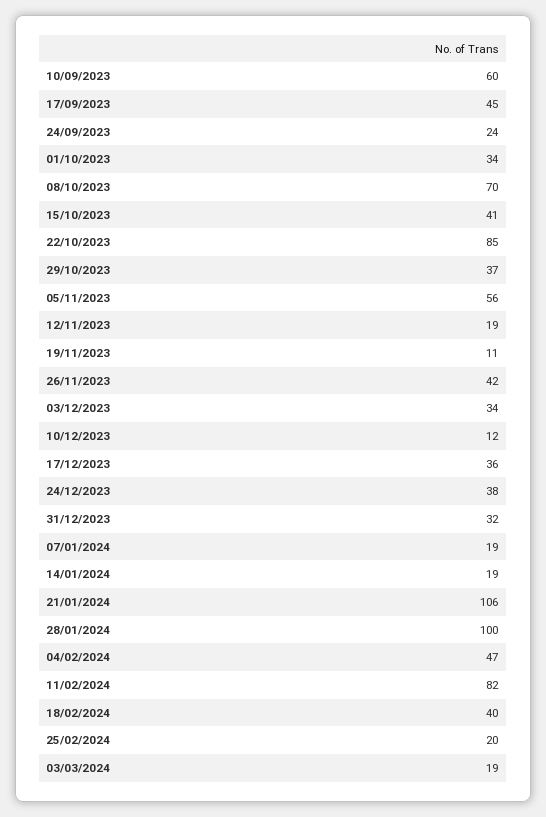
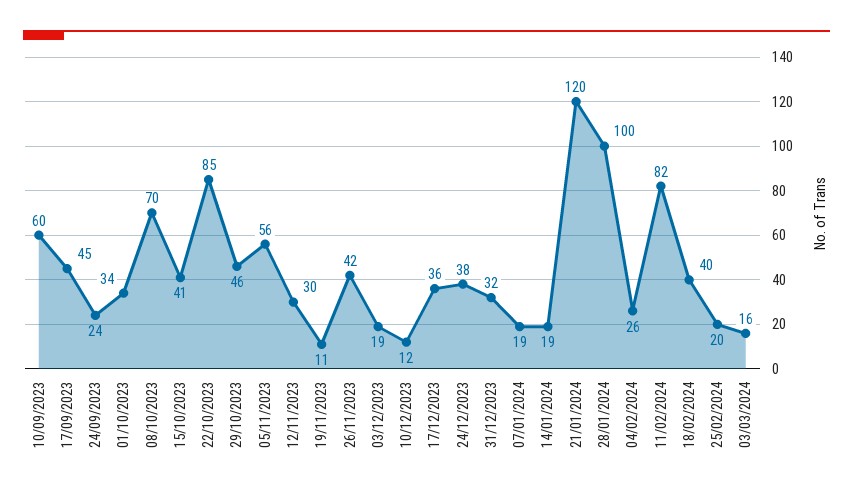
29/10/2023: 37 -> 46
12/11/2023: 19 -> 30
03/12/2023: 34 -> 19
21/01/2024: 106 -> 120
04/02/2024: 47 -> 26
03/03/2024: 19 -> 16

